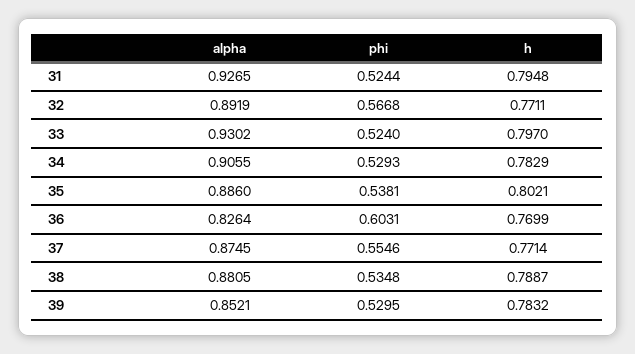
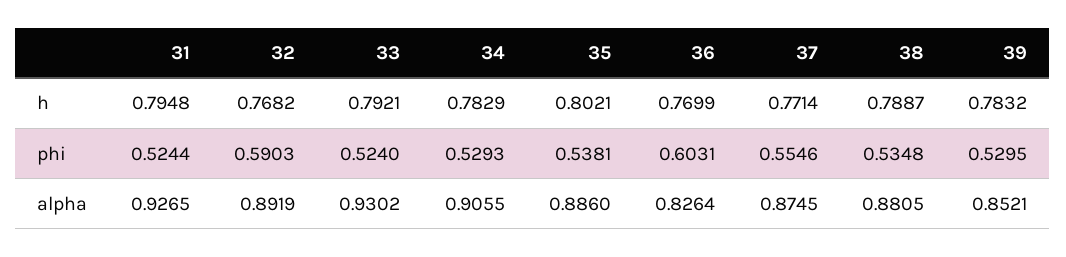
phi, 32: 0.5668 -> 0.5903
h, 32: 0.7711 -> 0.7682
h, 33: 0.797 -> 0.7921

